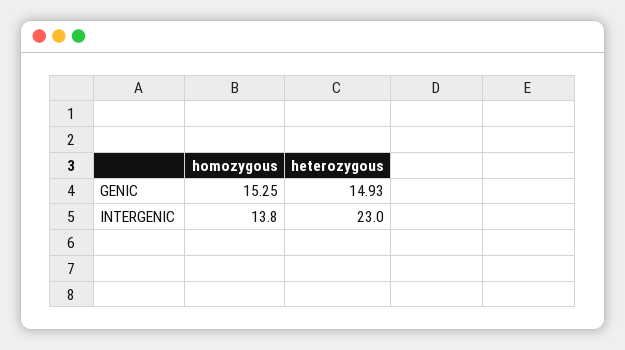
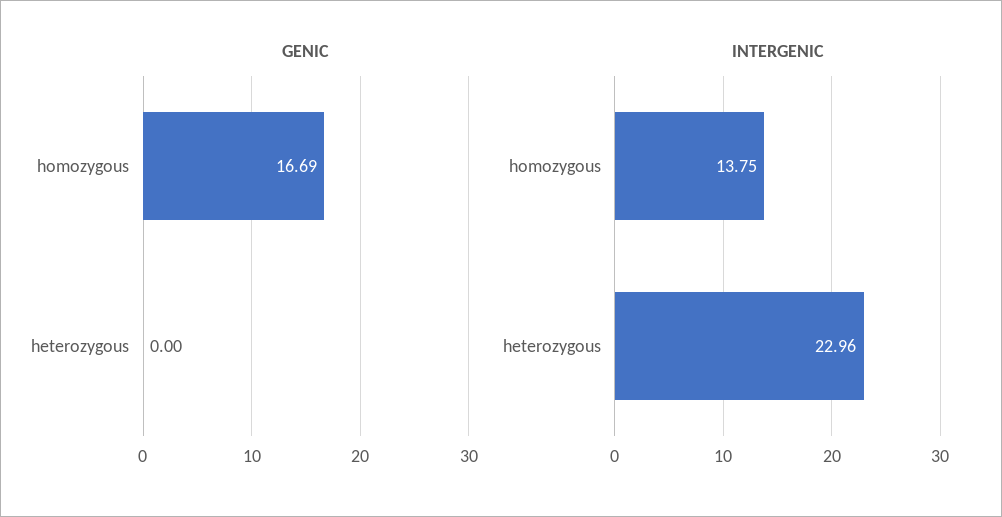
GENIC, homozygous: 15.25 -> 16.69
GENIC, heterozygous: 14.93 -> 0

